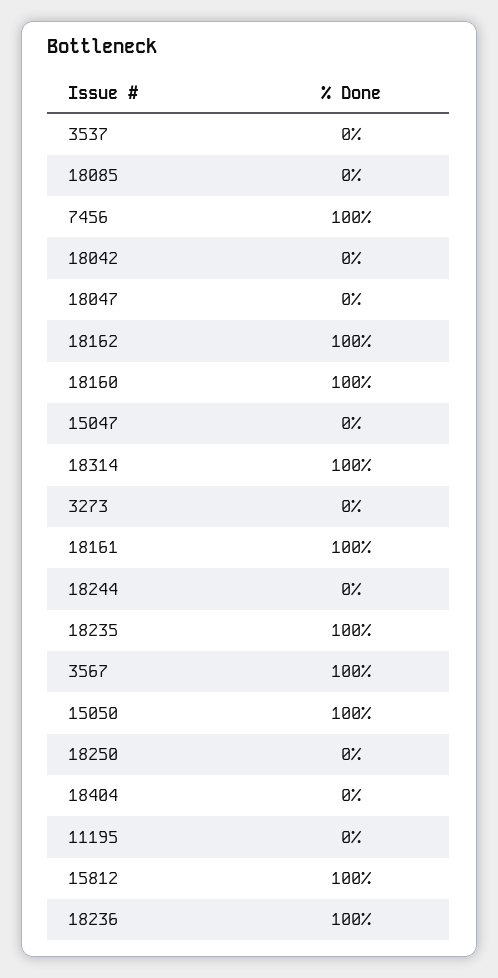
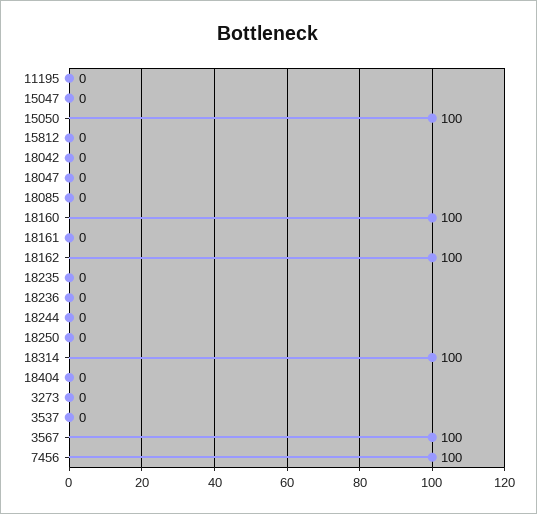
18161: 100 -> 0
18235: 100 -> 0
15812: 100 -> 0
18236: 100 -> 0

